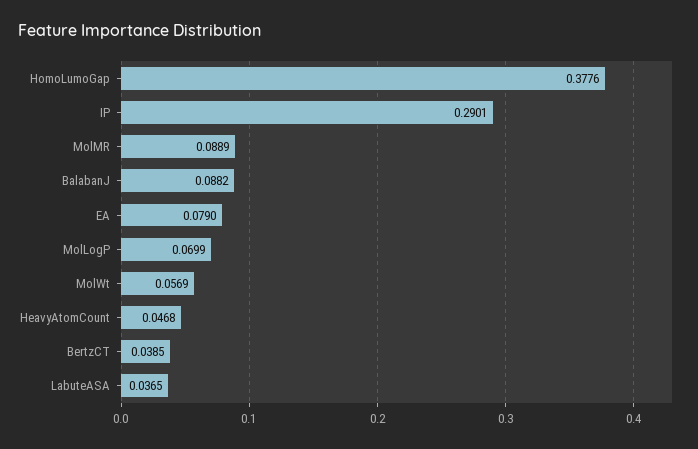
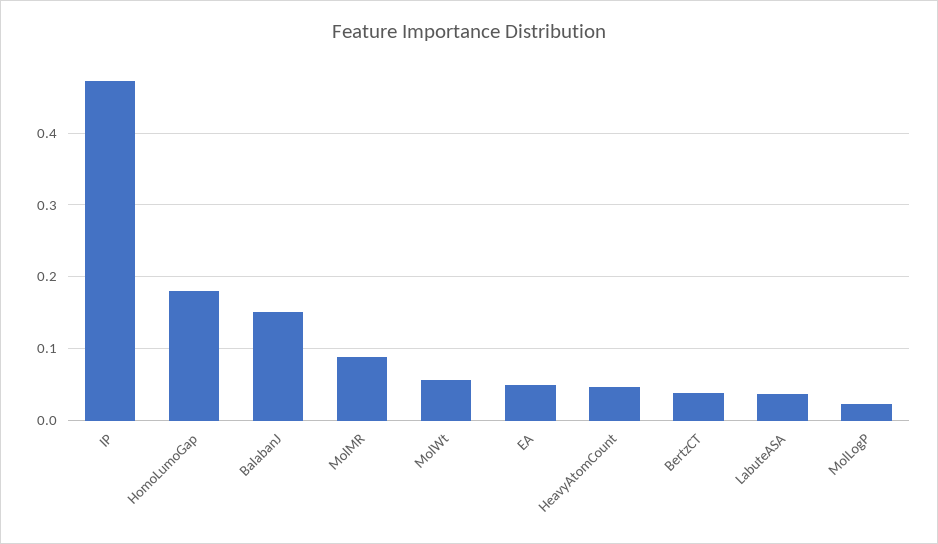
HomoLumoGap: 0.3776 -> 0.18
IP: 0.2901 -> 0.47
BalabanJ: 0.0882 -> 0.15
EA: 0.079 -> 0.05
MolLogP: 0.0699 -> 0.02

